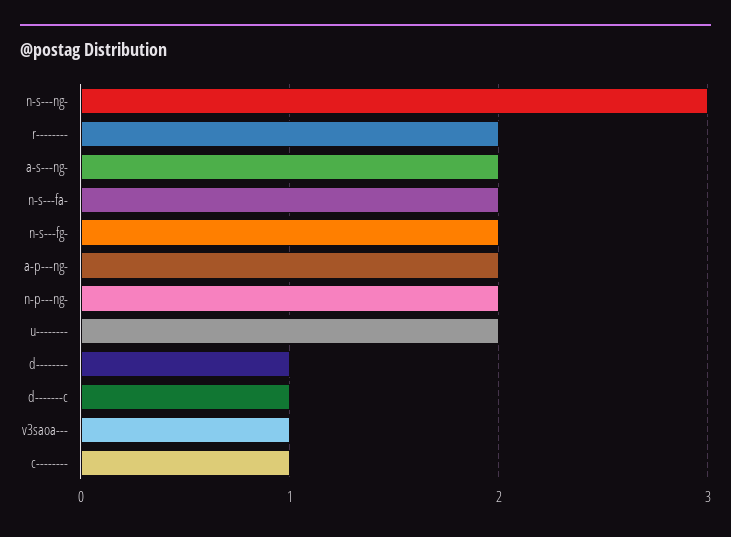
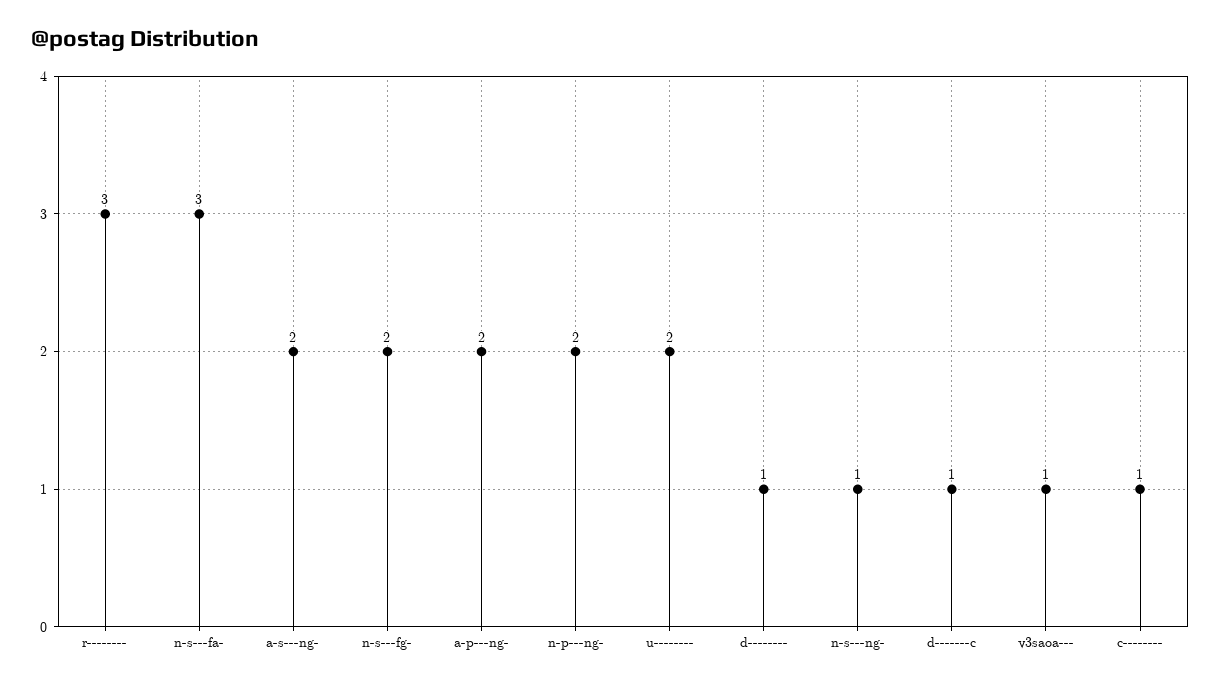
n-s---ng-: 3 -> 1
r--------: 2 -> 3
n-s---fa-: 2 -> 3

